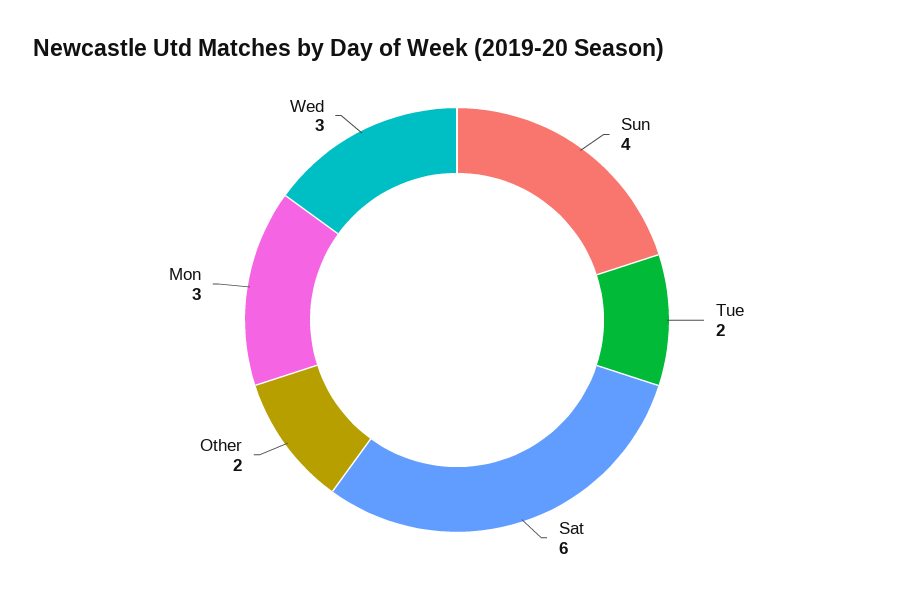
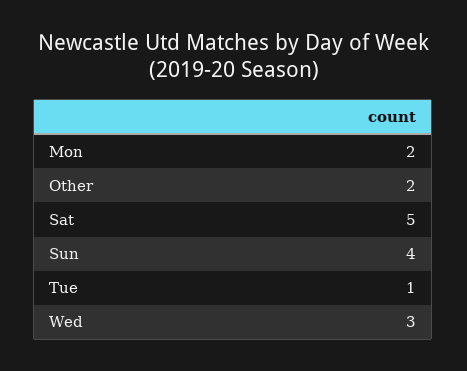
Tue: 2 -> 1
Sat: 6 -> 5
Mon: 3 -> 2

